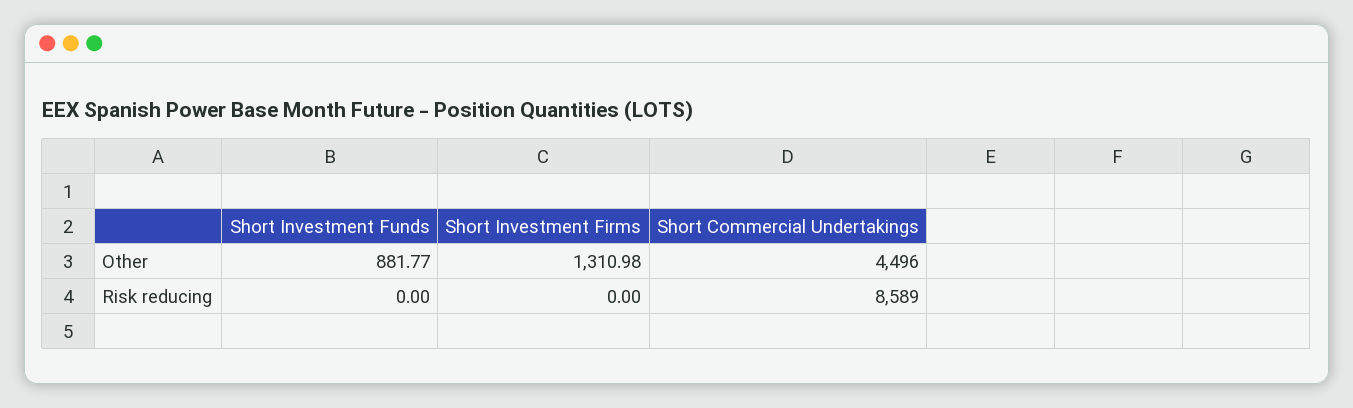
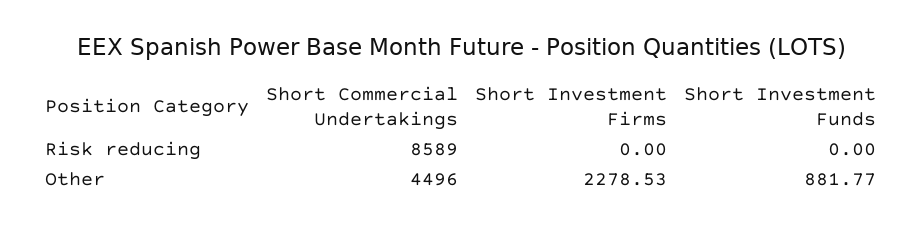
Short Investment Firms, Other: 1310.98 -> 2278.53

